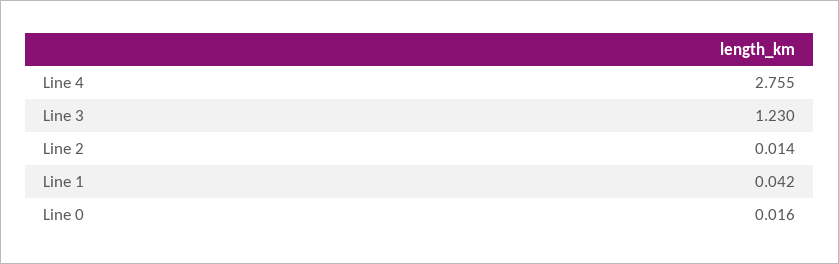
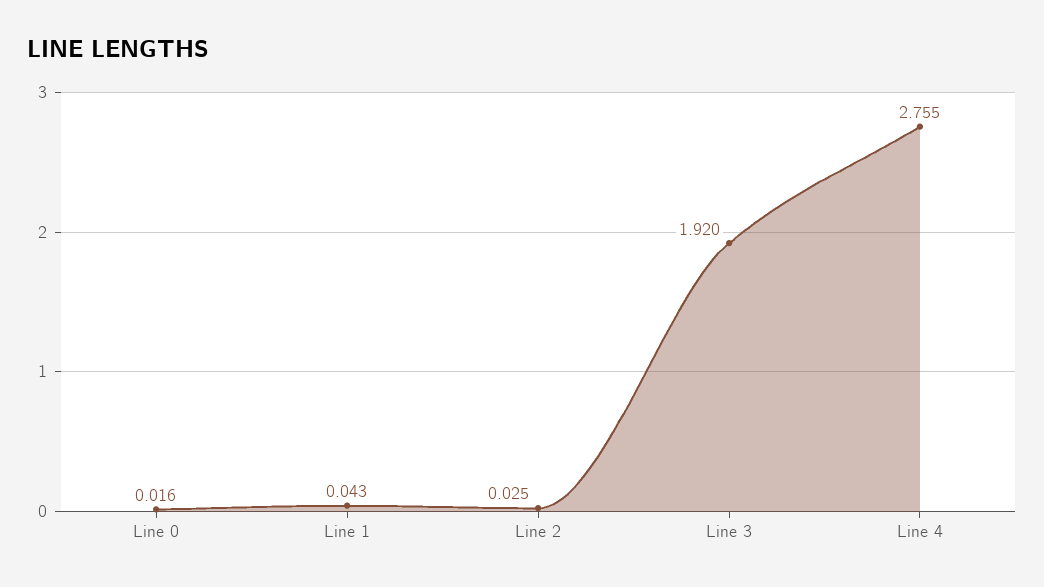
Line 3: 1.23 -> 1.92
Line 2: 0.014 -> 0.025
Line 1: 0.042 -> 0.043

